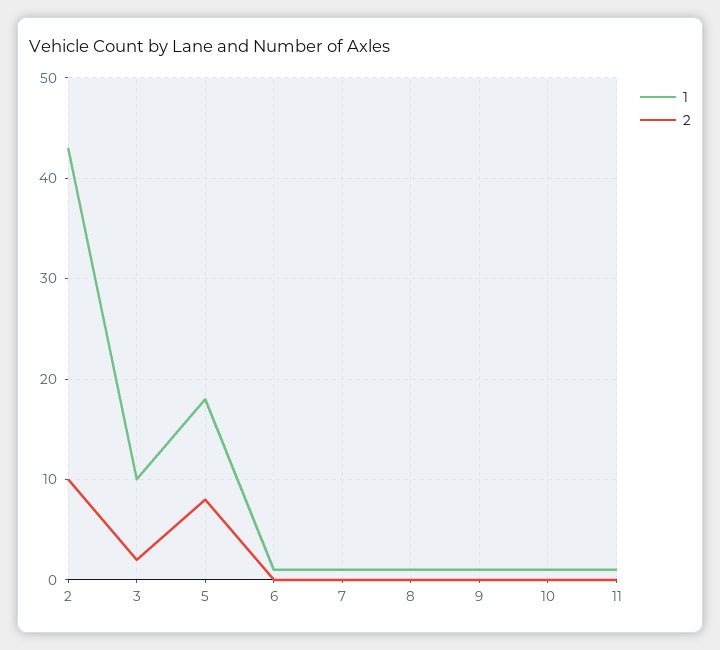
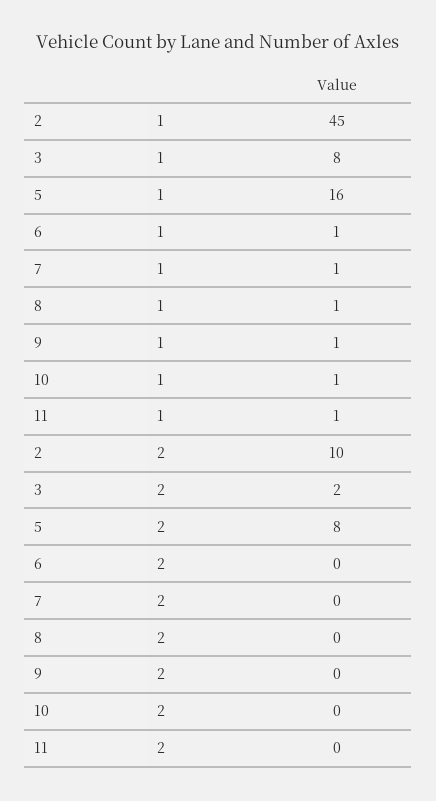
1, 2: 43 -> 45
1, 3: 10 -> 8
1, 5: 18 -> 16

